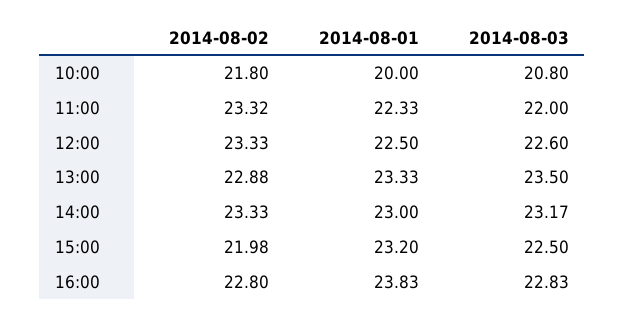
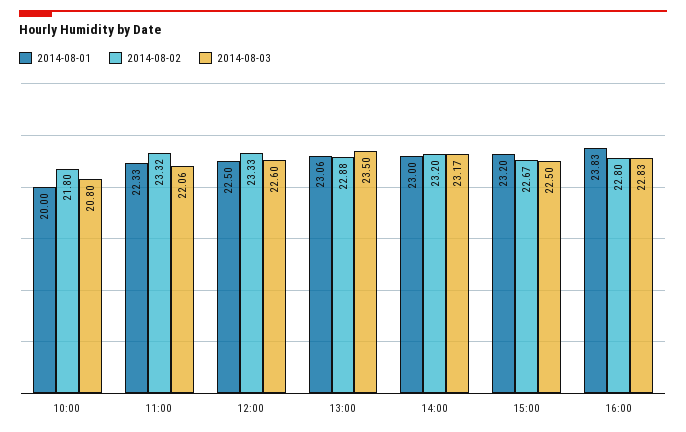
2014-08-03, 11:00: 22 -> 22.06
2014-08-01, 13:00: 23.33 -> 23.06
2014-08-02, 14:00: 23.33 -> 23.2
2014-08-02, 15:00: 21.98 -> 22.67

